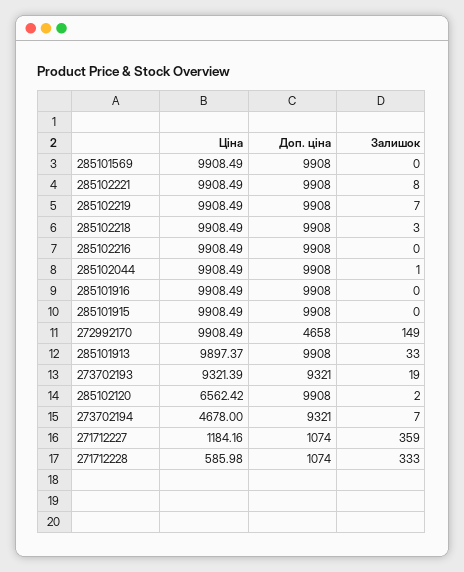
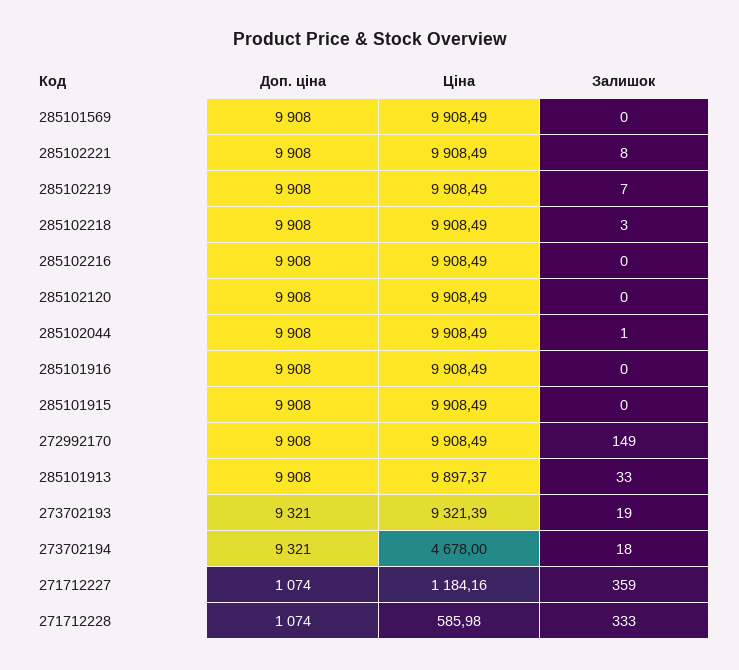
Доп. ціна, 272992170: 4658 -> 9908
Ціна, 285102120: 6562.42 -> 9908.49
Залишок, 285102120: 2 -> 0
Залишок, 273702194: 7 -> 18

